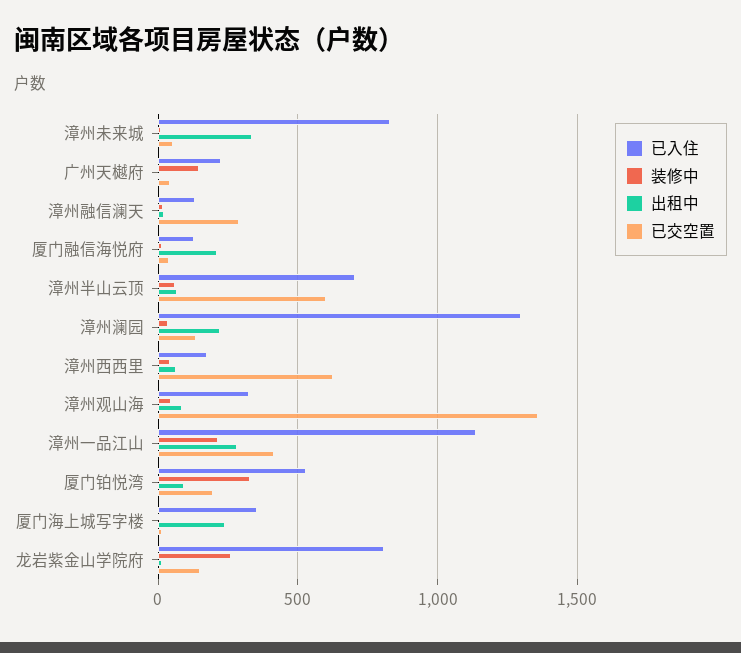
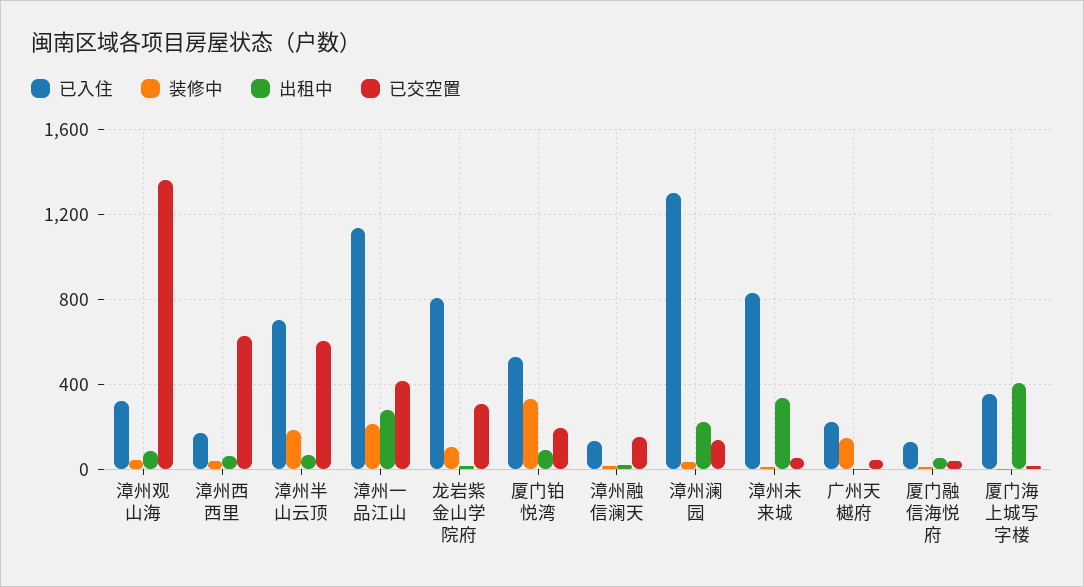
已交空置, 漳州融信澜天: 300 -> 150
出租中, 厦门融信海悦府: 200 -> 50
装修中, 漳州半山云顶: 50 -> 200
出租中, 厦门海上城写字楼: 250 -> 400
装修中, 龙岩紫金山学院府: 250 -> 100
已交空置, 龙岩紫金山学院府: 150 -> 300

